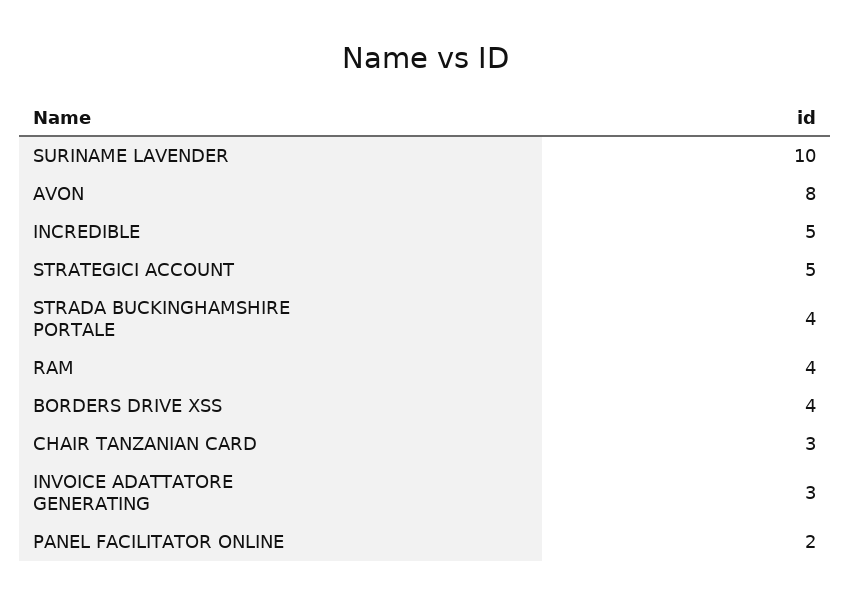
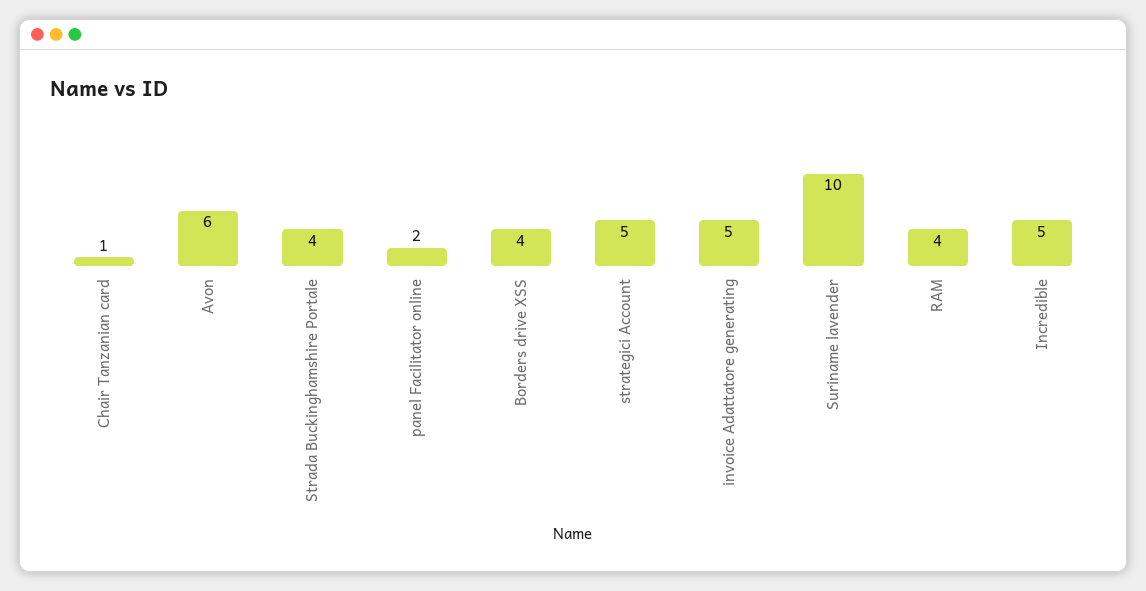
AVON: 8 -> 6
CHAIR TANZANIAN CARD: 3 -> 1
INVOICE ADATTATORE GENERATING: 3 -> 5

